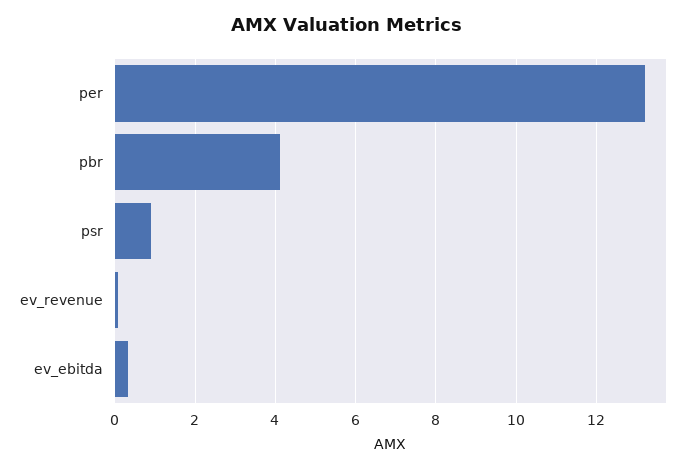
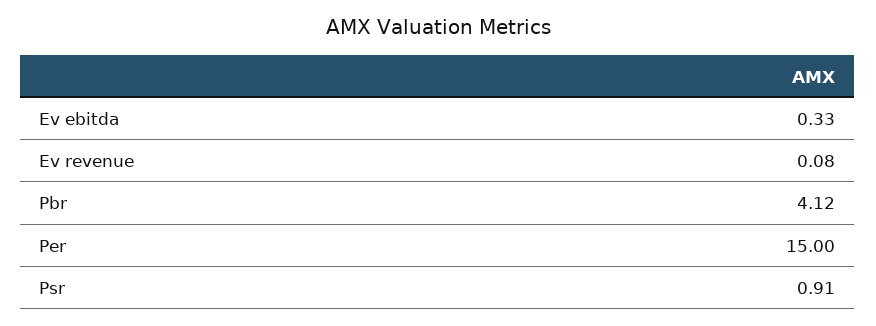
per: 13.2 -> 15

